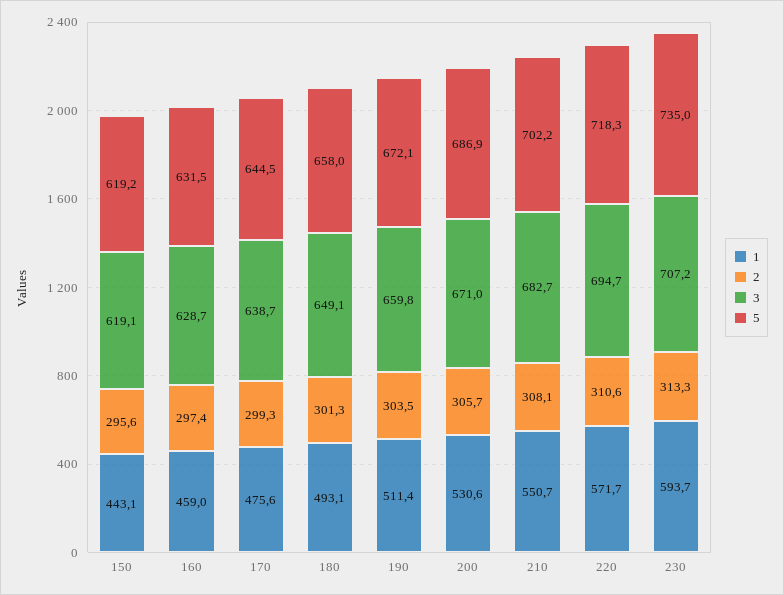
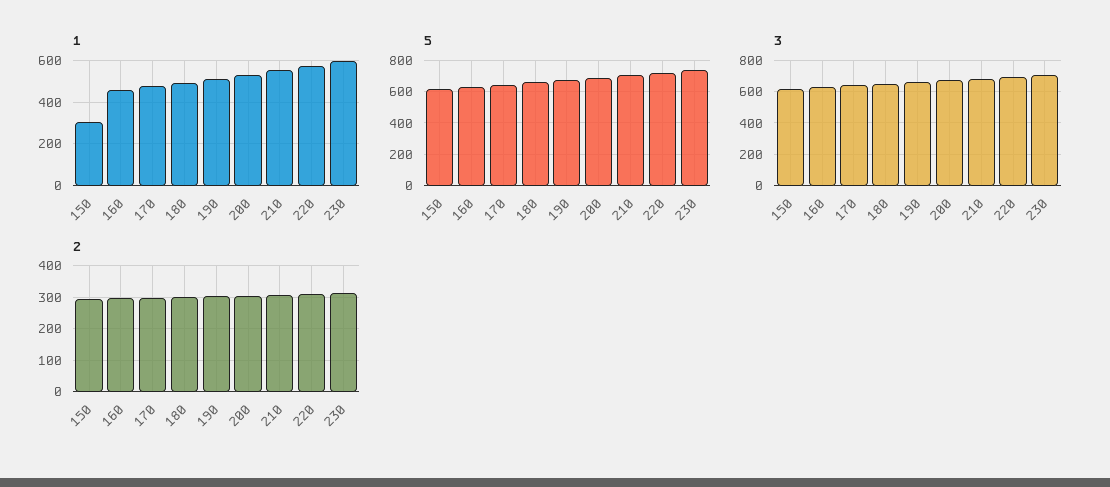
1, 150: 443.1 -> 300

